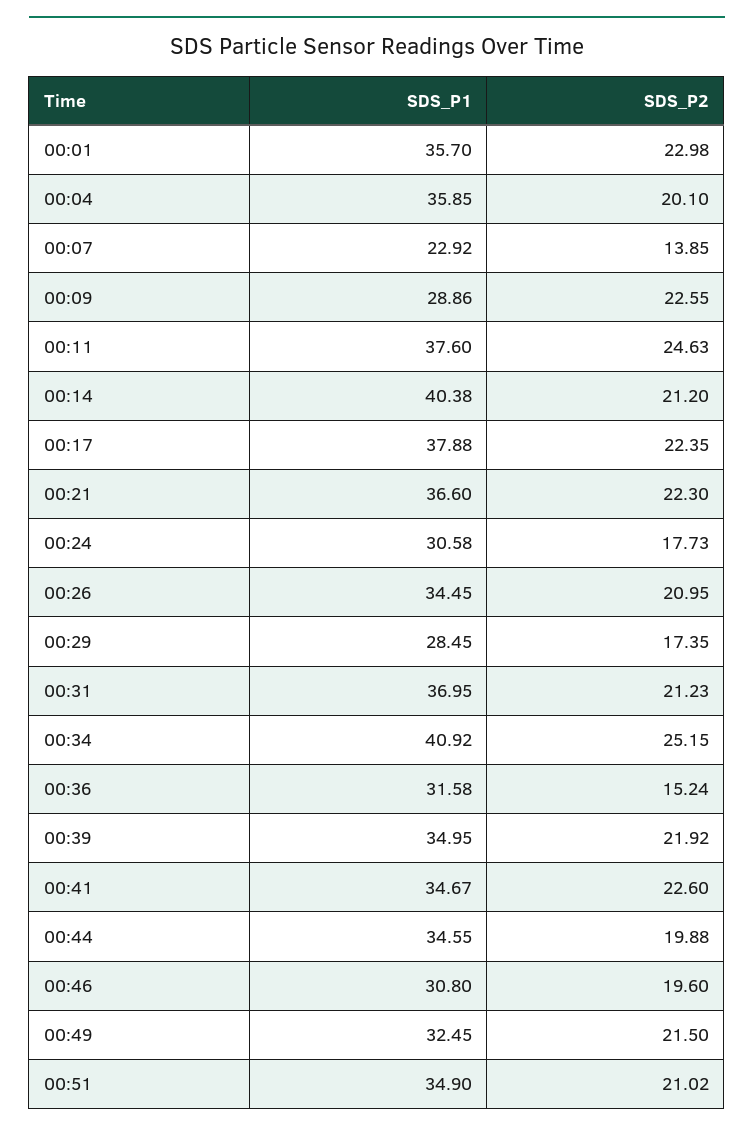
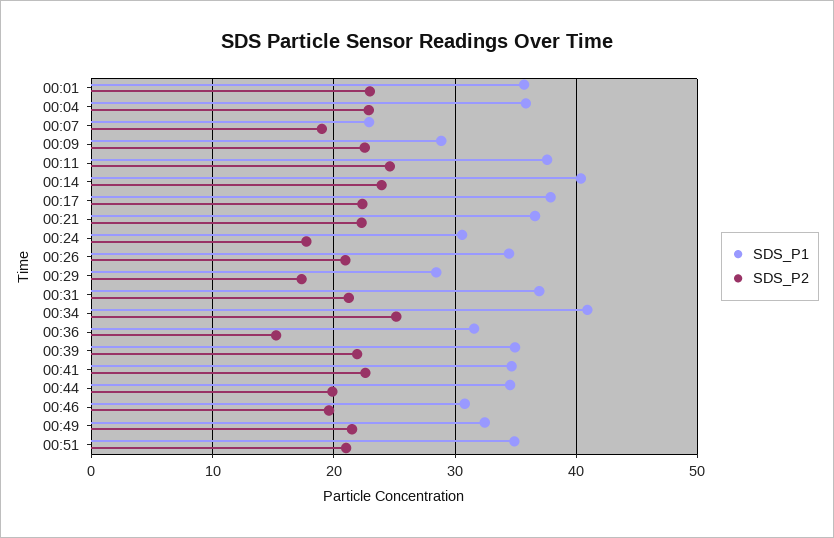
SDS_P2, 00:04: 20.1 -> 23
SDS_P2, 00:07: 13.85 -> 19
SDS_P2, 00:14: 21.2 -> 24

